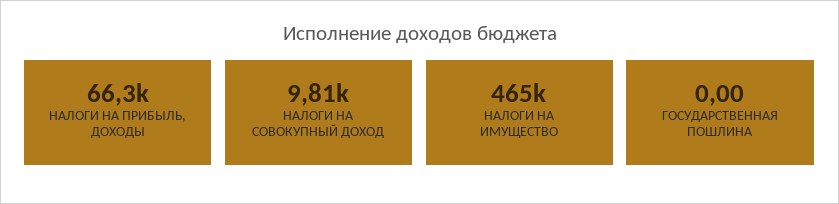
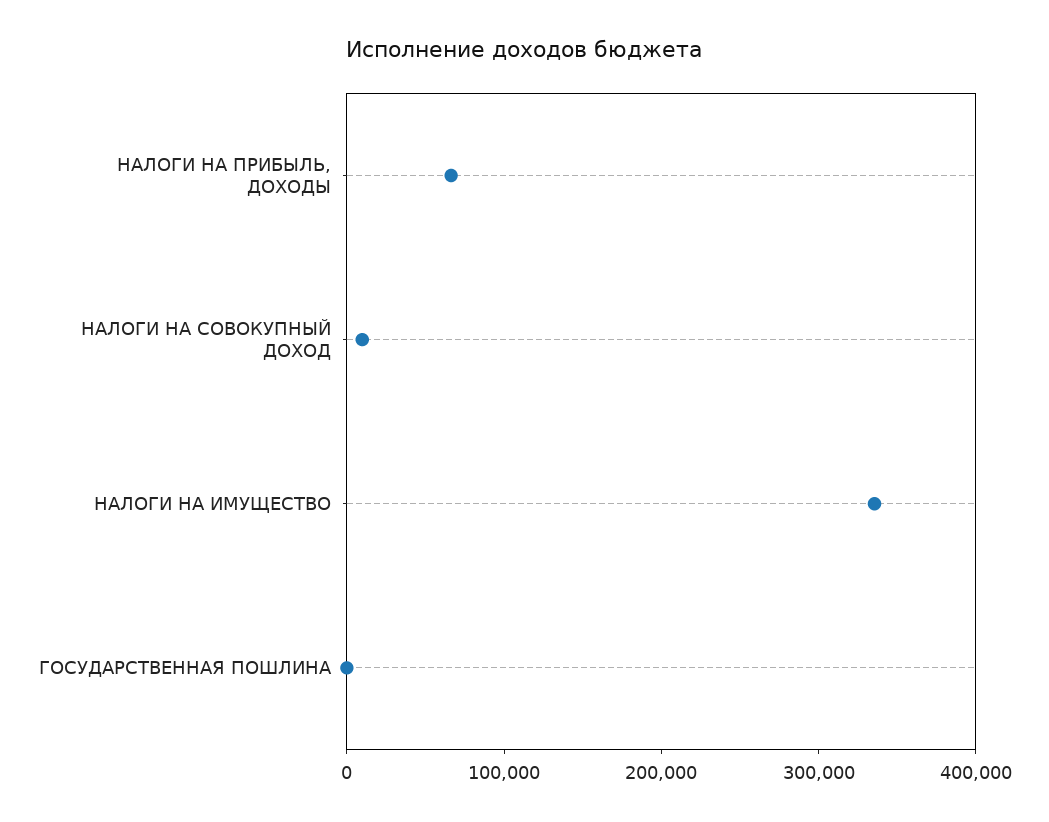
НАЛОГИ НА ИМУЩЕСТВО: 465000 -> 340000

